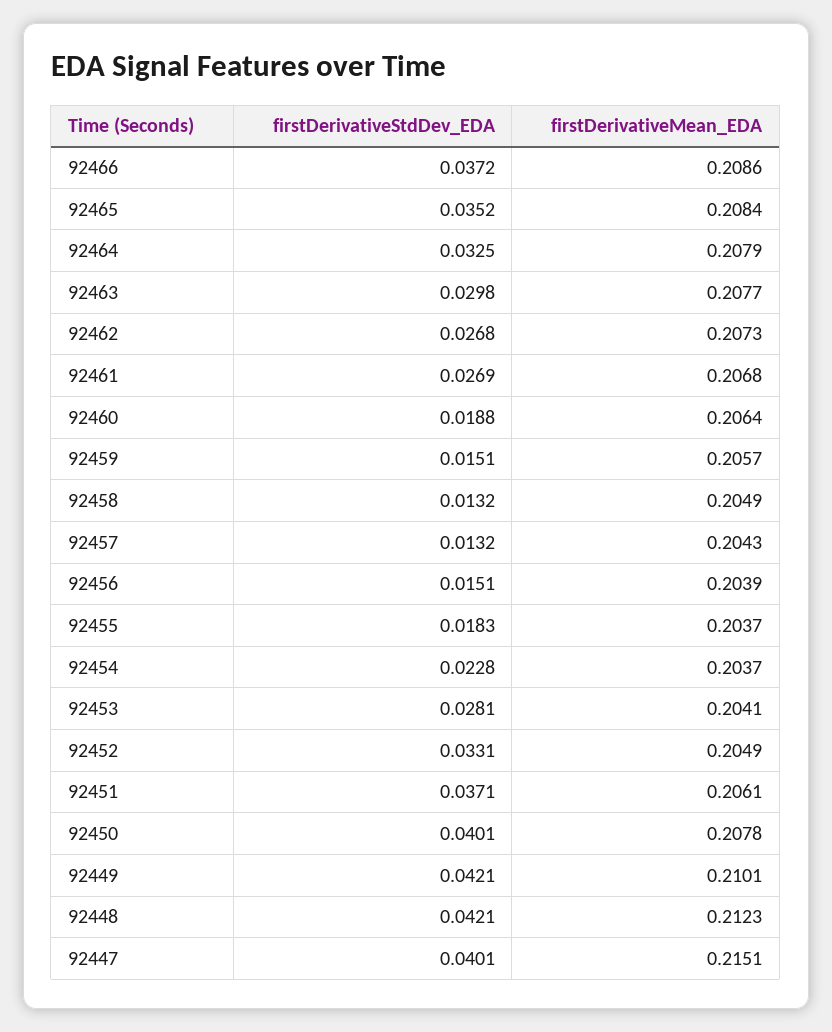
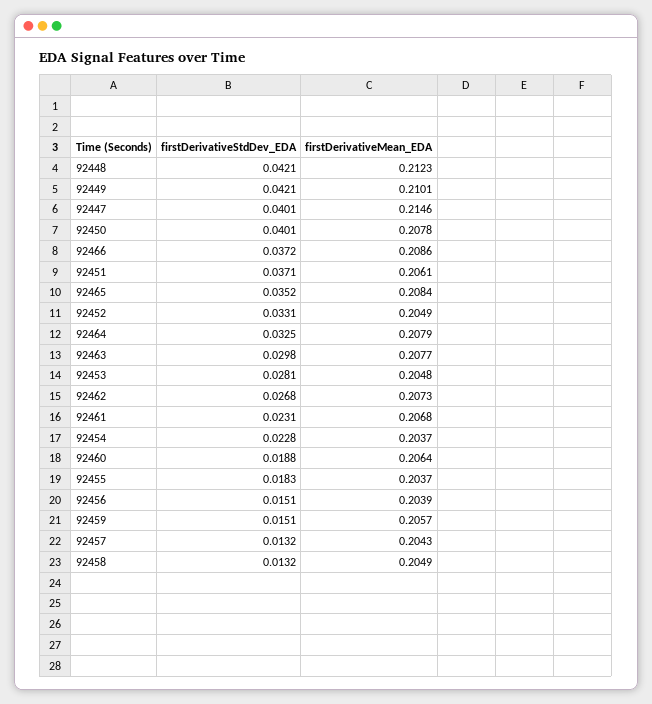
firstDerivativeStdDev_EDA, 92461: 0.0269 -> 0.0231
firstDerivativeMean_EDA, 92453: 0.2041 -> 0.2048
firstDerivativeMean_EDA, 92447: 0.2151 -> 0.2146

